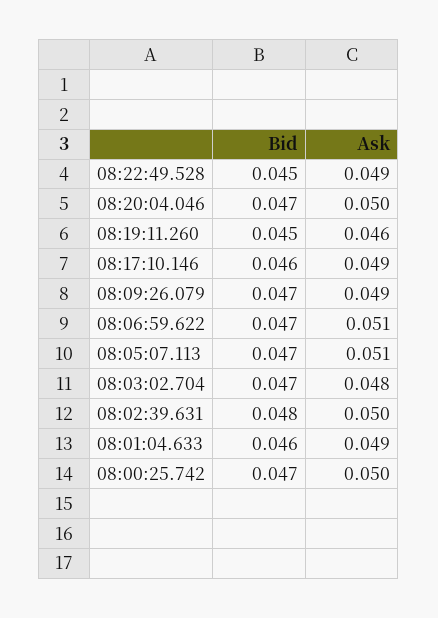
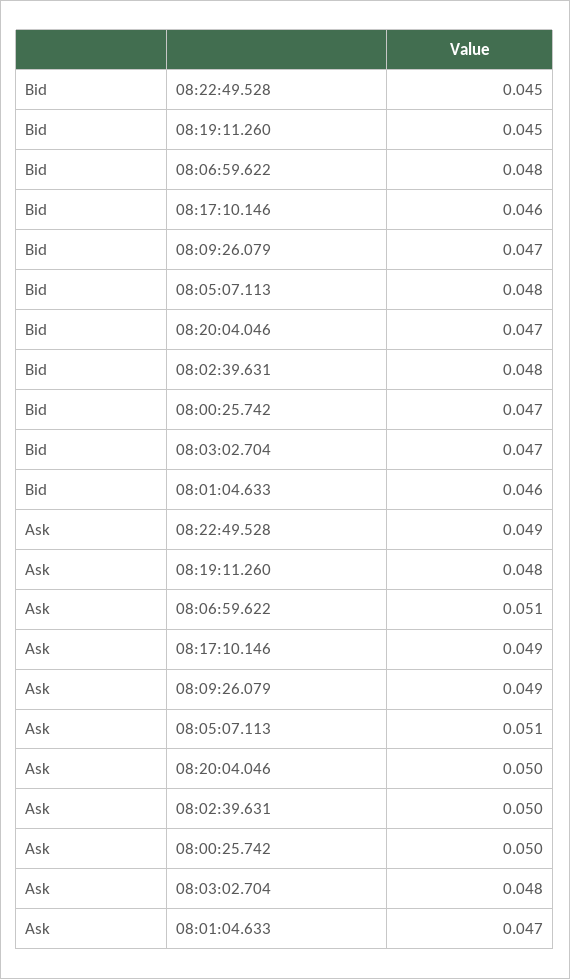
Ask, 08:19:11.260: 0.046 -> 0.048
Bid, 08:06:59.622: 0.047 -> 0.048
Bid, 08:05:07.113: 0.047 -> 0.048
Ask, 08:01:04.633: 0.049 -> 0.047

